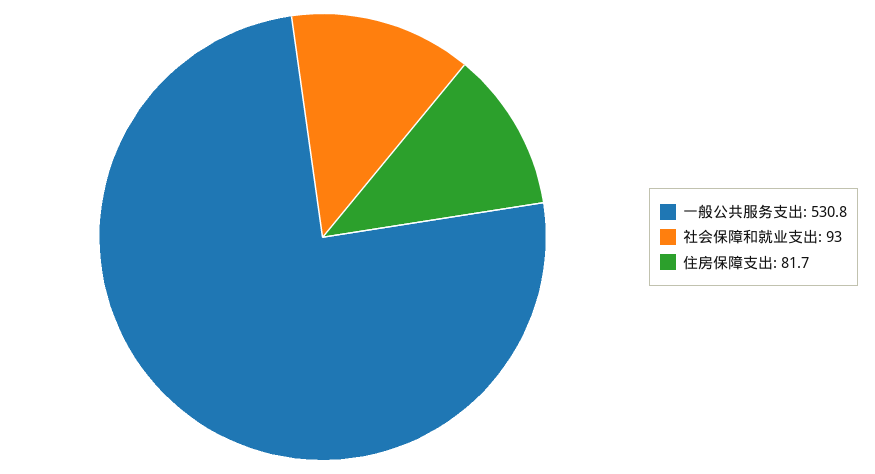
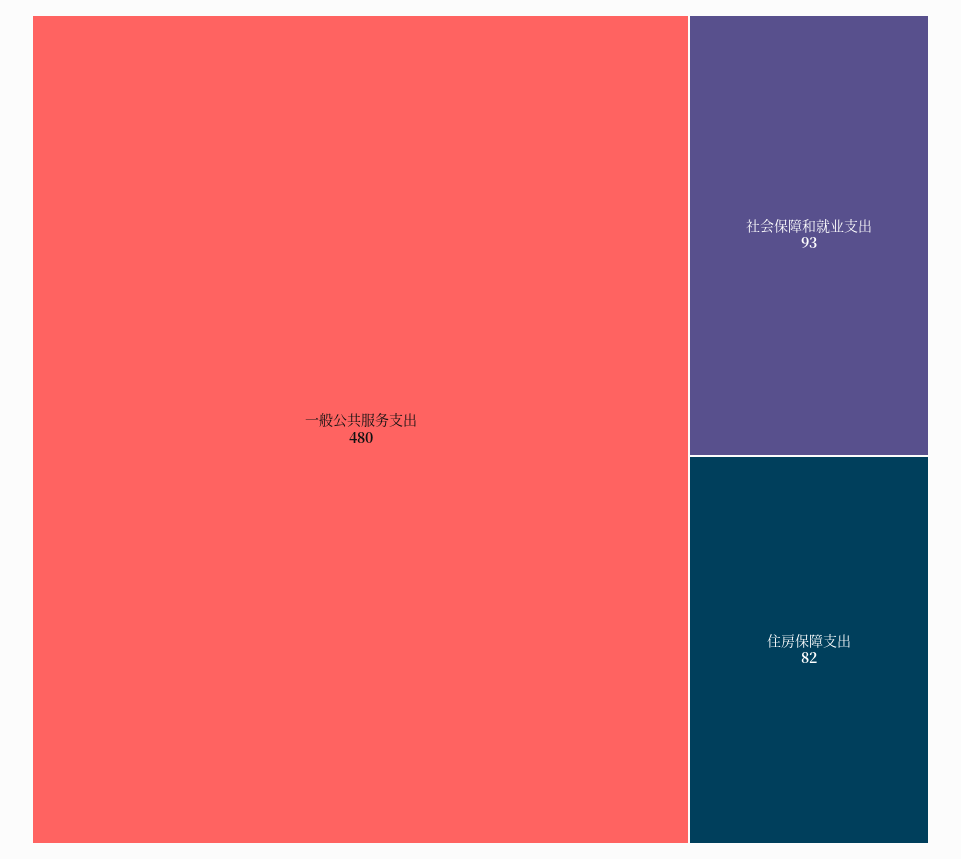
一般公共服务支出: 530.8 -> 480

